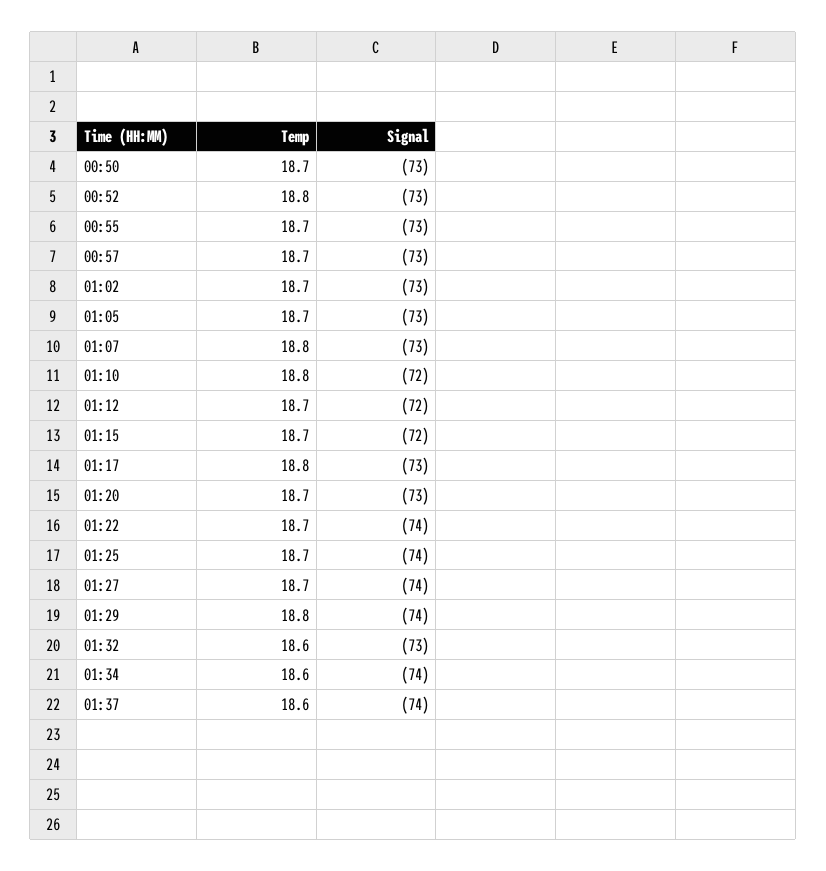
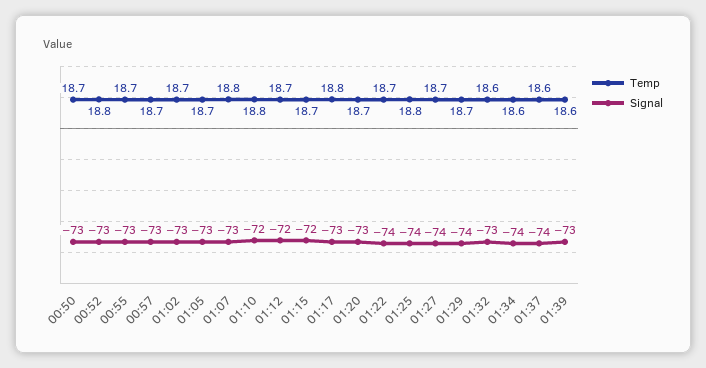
Temp, 01:25: 18.7 -> 18.8
Temp, 01:29: 18.8 -> 18.7
Temp, 01:39: none -> 18.6
Signal, 01:39: none -> -73

